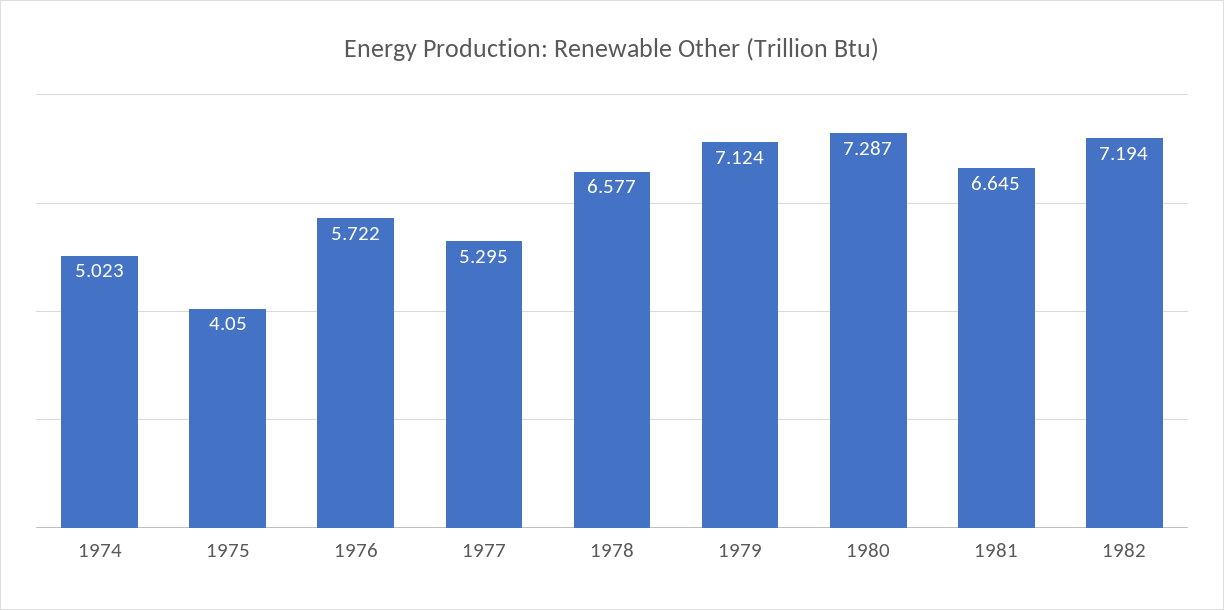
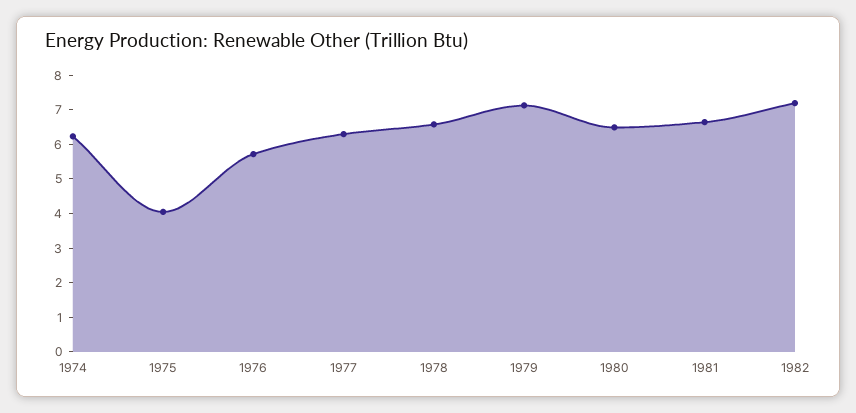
1974: 5.023 -> 6.25
1977: 5.295 -> 6.25
1980: 7.287 -> 6.5

